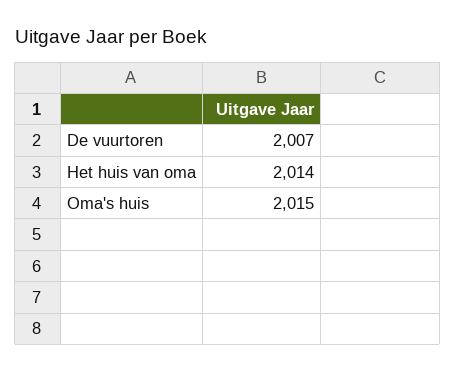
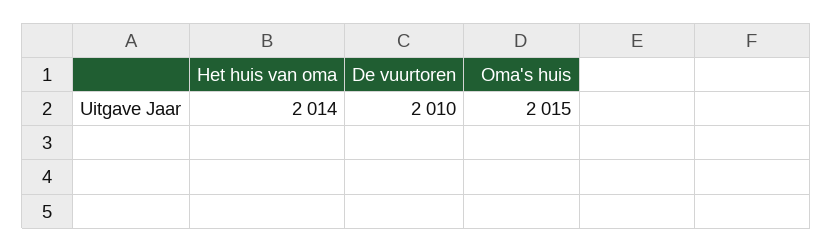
De vuurtoren: 2007 -> 2010

